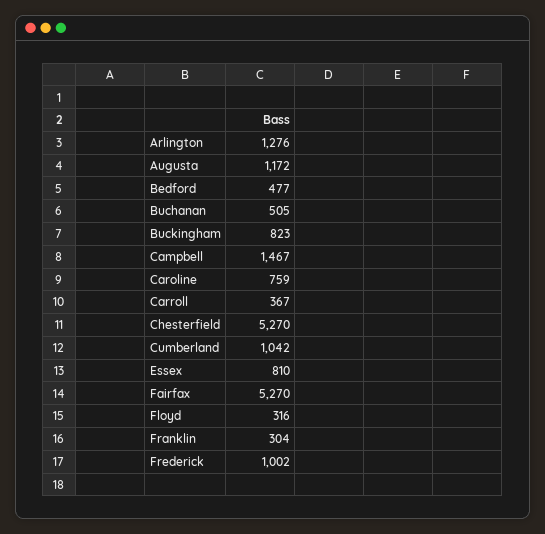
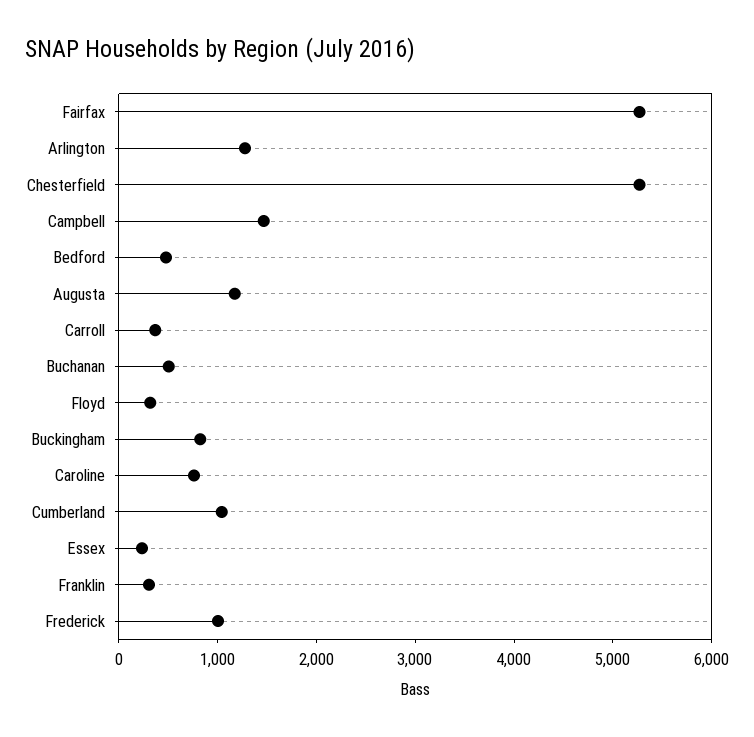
Essex: 810 -> 200

